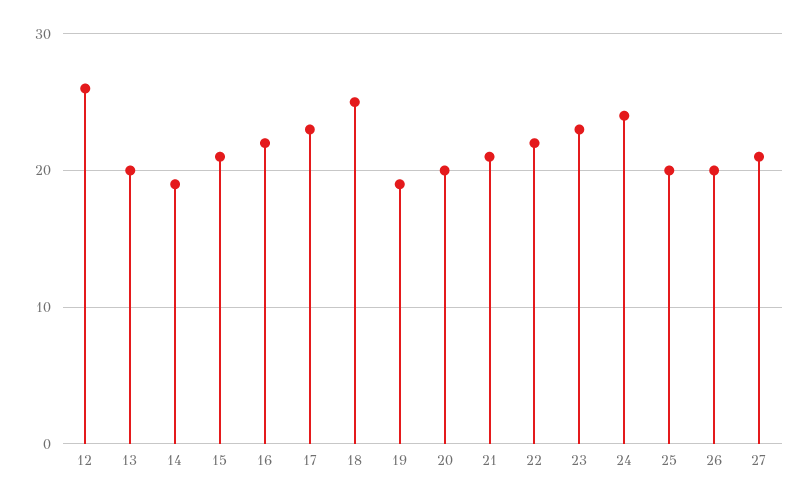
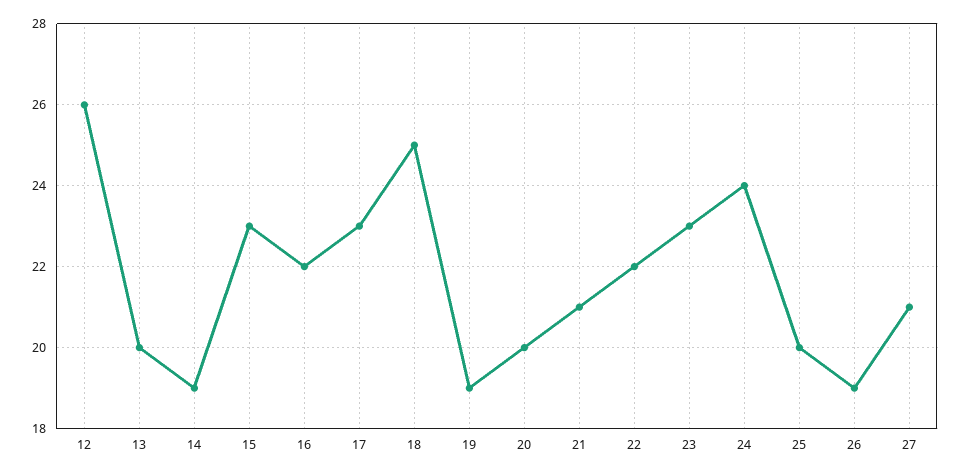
15: 21 -> 23
26: 20 -> 19

